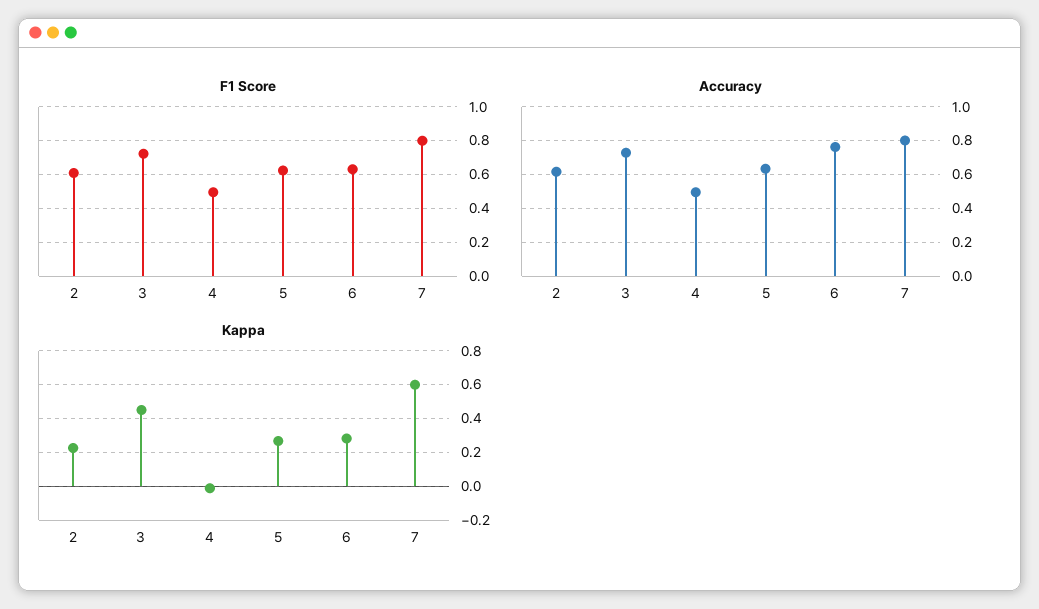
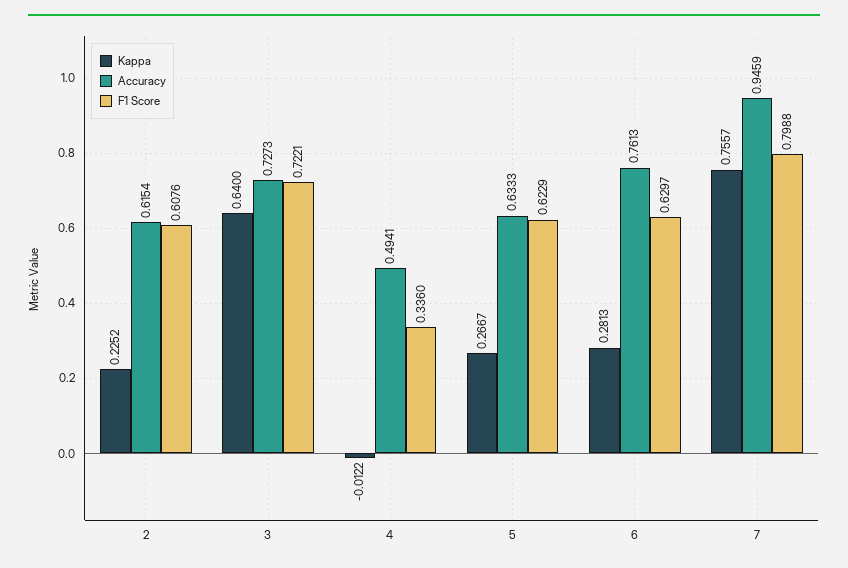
F1 Score, 4: 0.5 -> 0.336
Accuracy, 7: 0.8 -> 0.9459
Kappa, 3: 0.45 -> 0.64
Kappa, 7: 0.6 -> 0.7557

